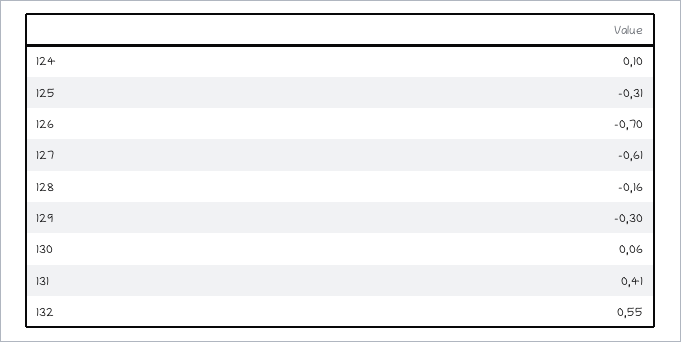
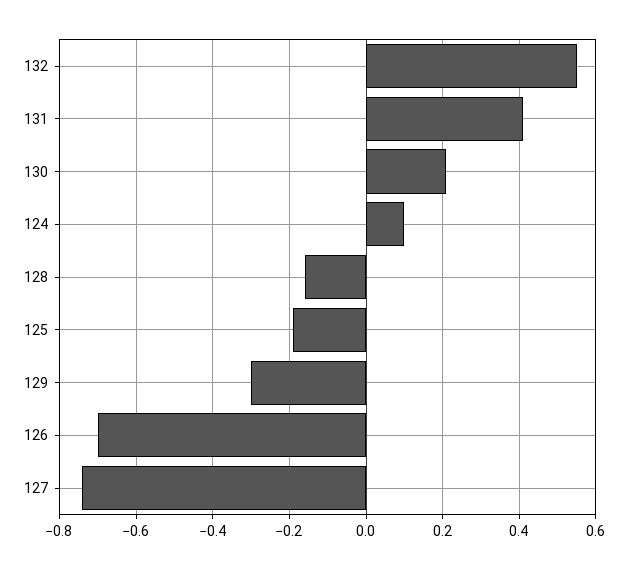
125: -0.31 -> -0.2
127: -0.61 -> -0.75
130: 0.06 -> 0.2

